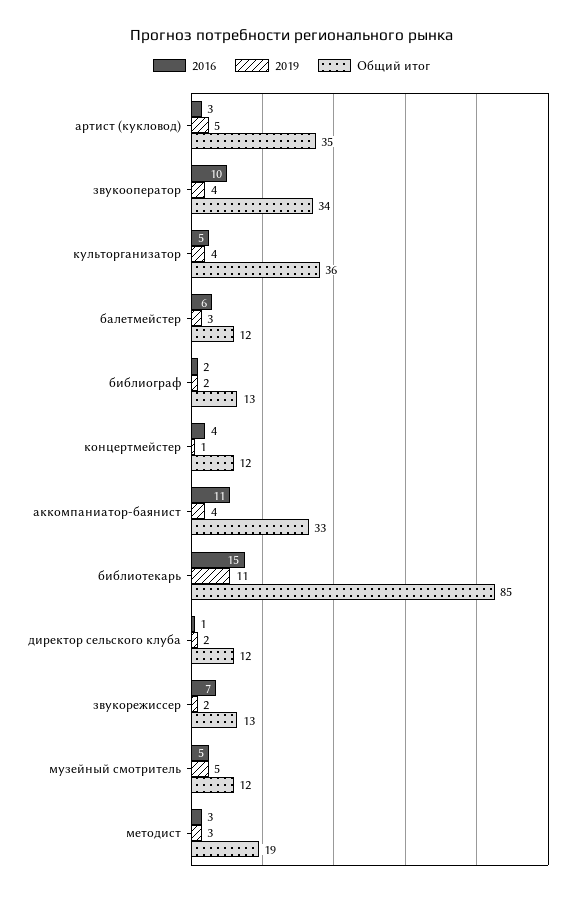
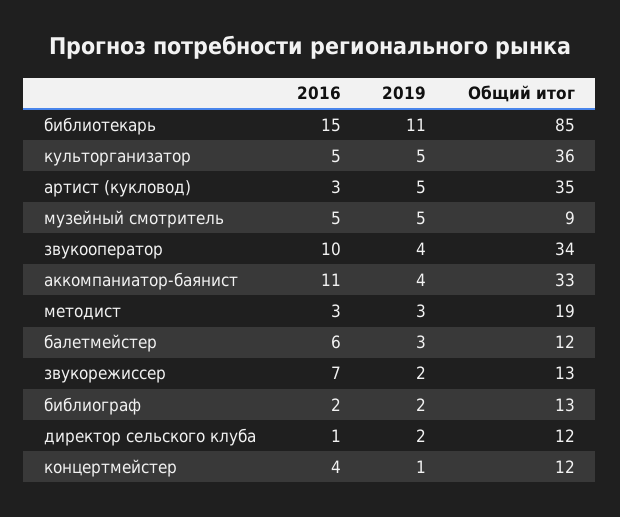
2019, культорганизатор: 4 -> 5
Общий итог, музейный смотритель: 12 -> 9

